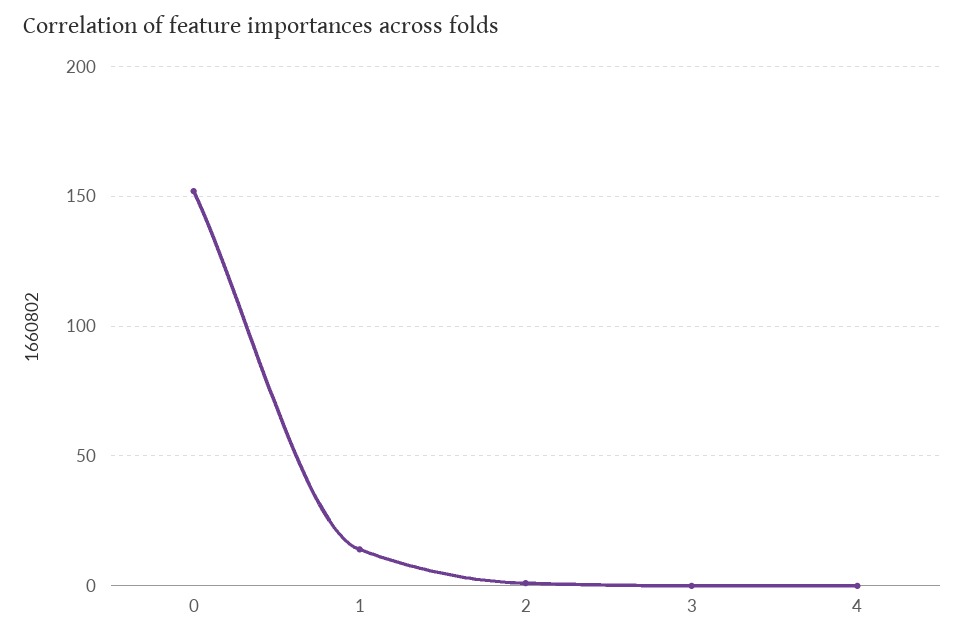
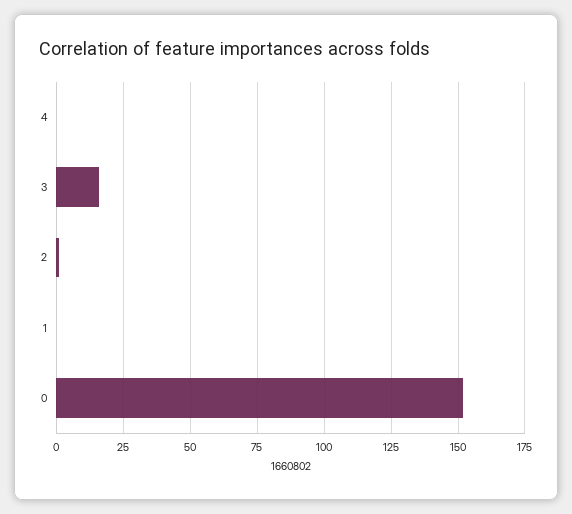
1: 15 -> 0
3: 0 -> 15

